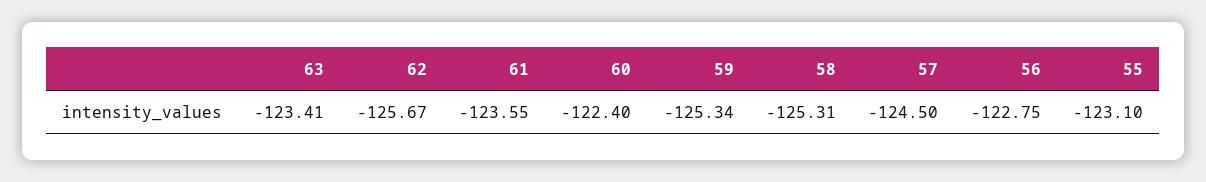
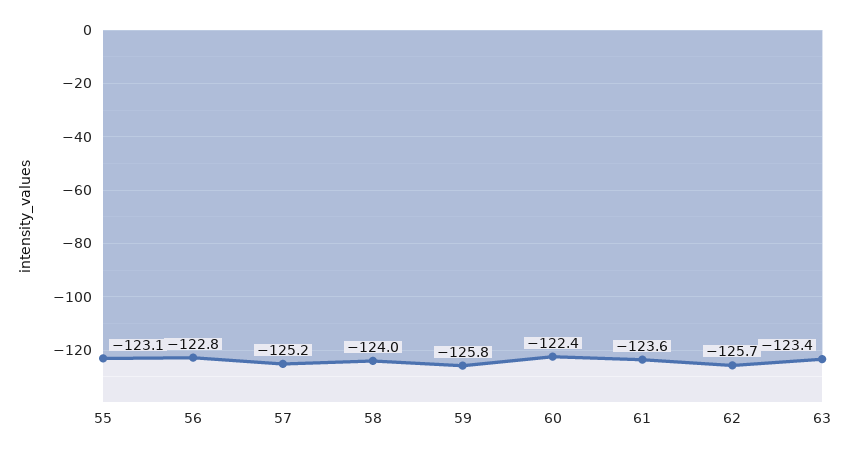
59: -125.34 -> -125.8
58: -125.31 -> -124
57: -124.5 -> -125.2

